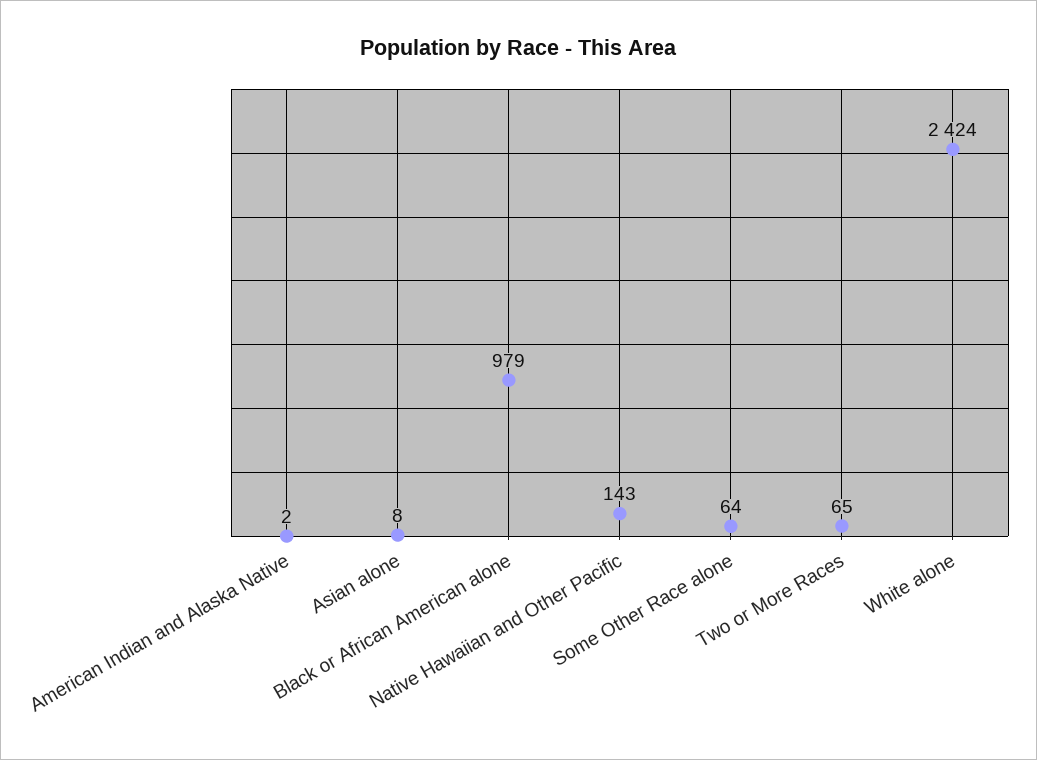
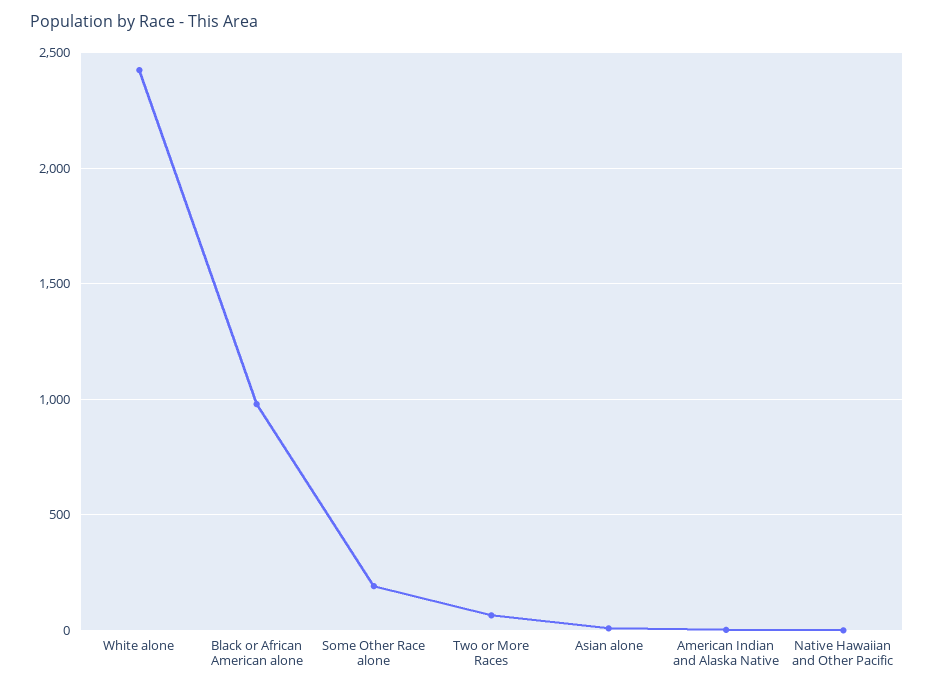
Native Hawaiian and Other Pacific: 143 -> 0
Some Other Race alone: 64 -> 200

